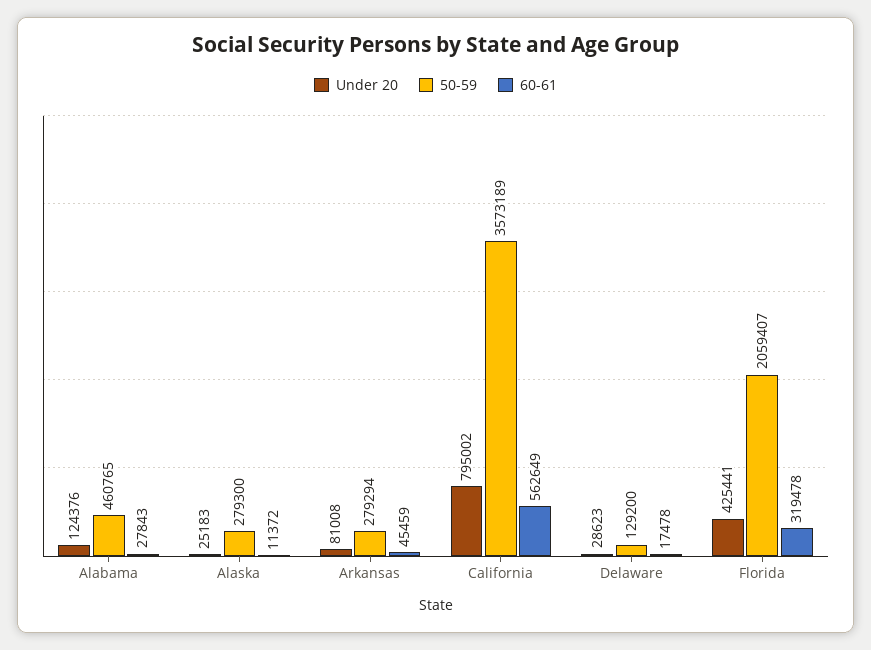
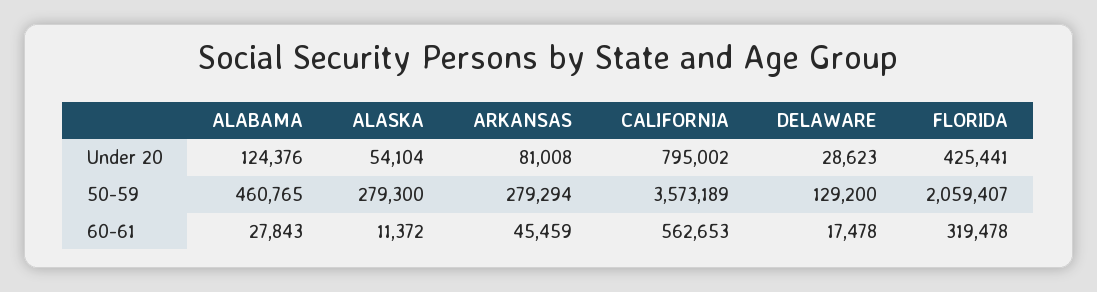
Under 20, Alaska: 25183 -> 54104
60-61, California: 562649 -> 562653

